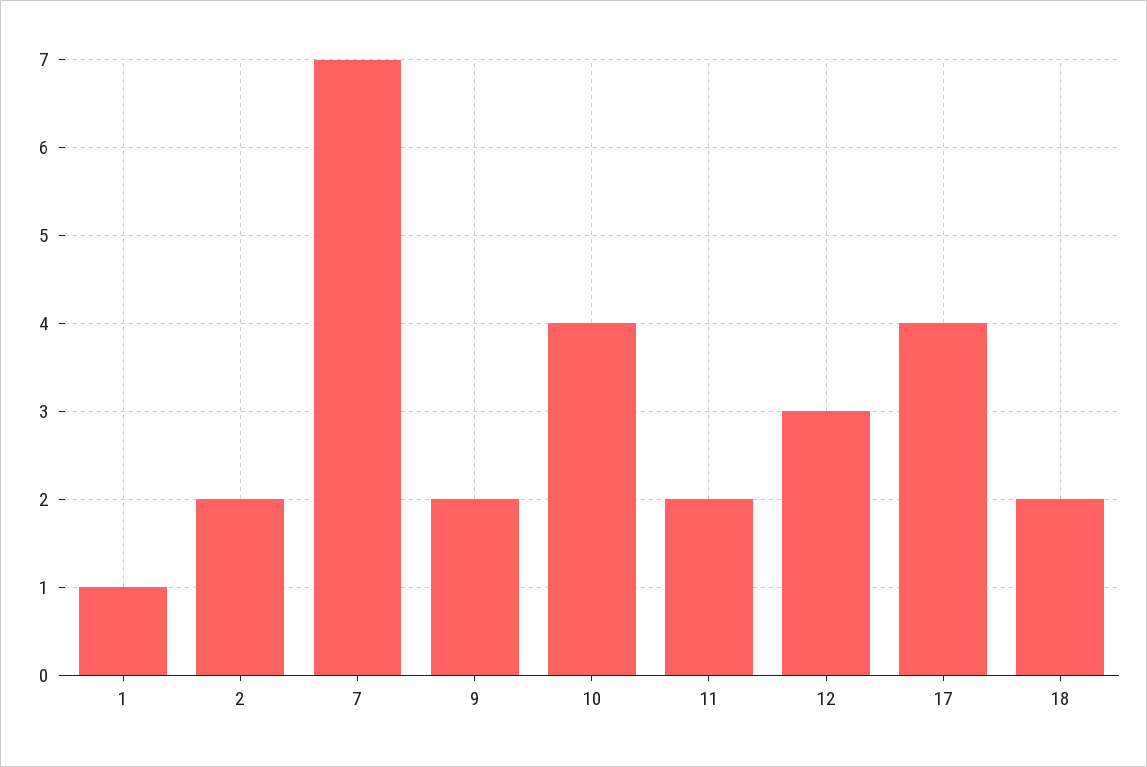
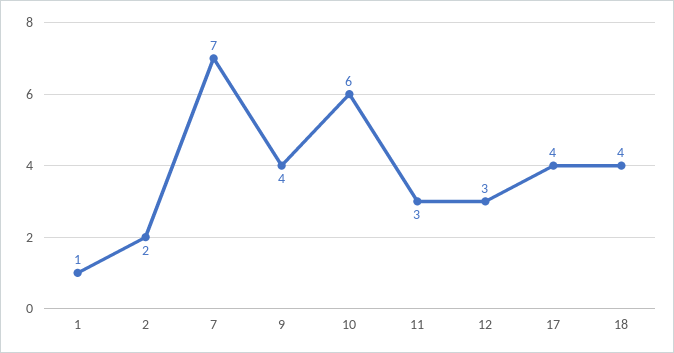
9: 2 -> 4
10: 4 -> 6
11: 2 -> 3
18: 2 -> 4

